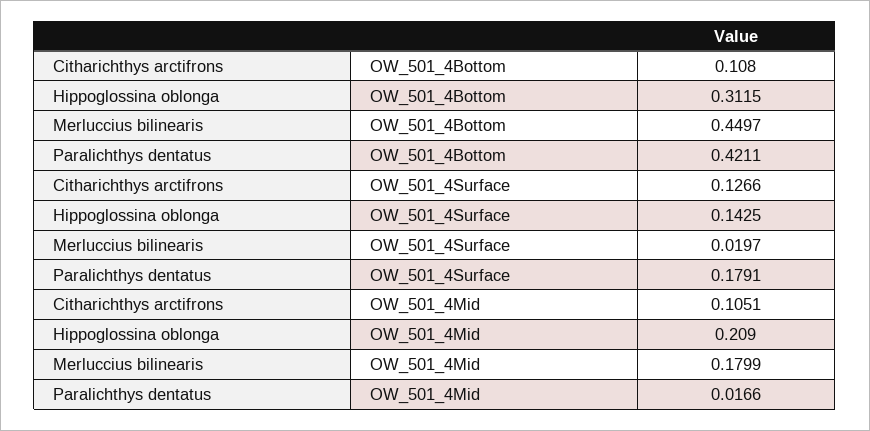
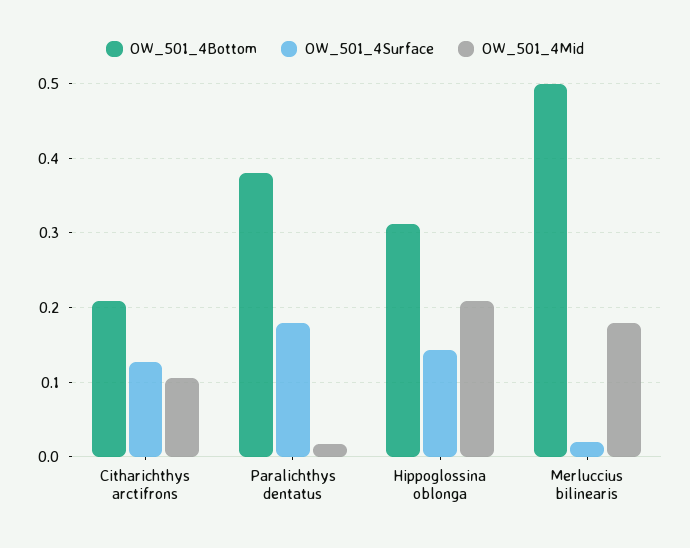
OW_501_4Bottom, Citharichthys arctifrons: 0.108 -> 0.21
OW_501_4Bottom, Merluccius bilinearis: 0.4497 -> 0.5
OW_501_4Bottom, Paralichthys dentatus: 0.4211 -> 0.38

